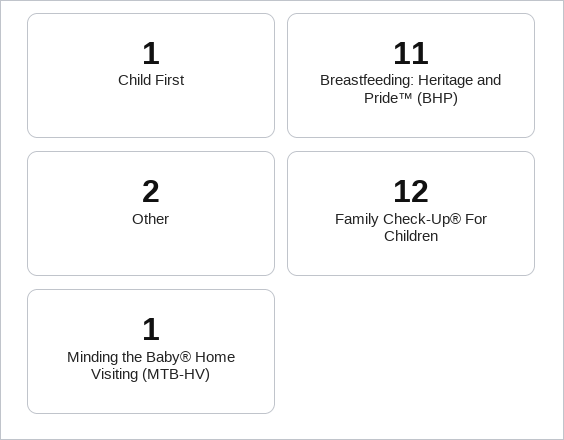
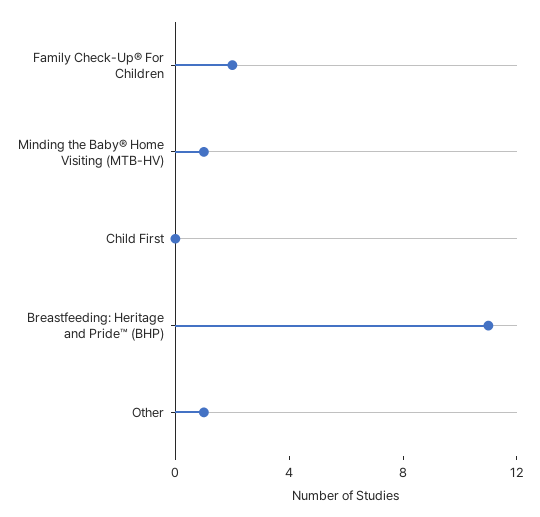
Child First: 1 -> 0
Other: 2 -> 1
Family Check-Up® For Children: 12 -> 2

